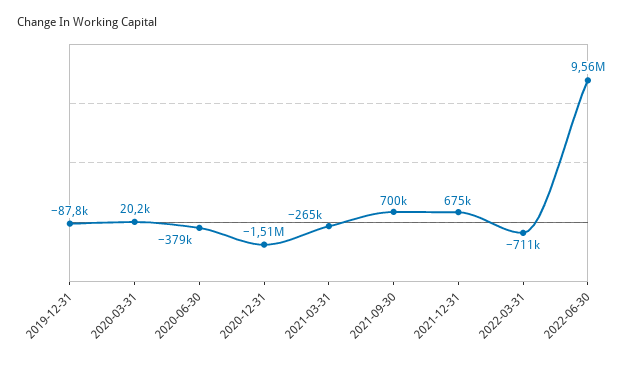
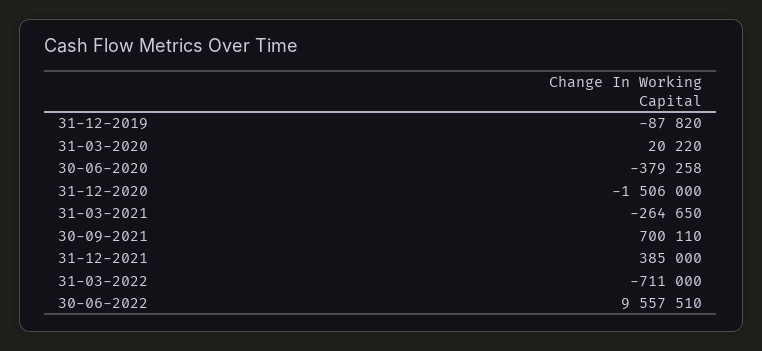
2021-12-31: 675000 -> 385000

